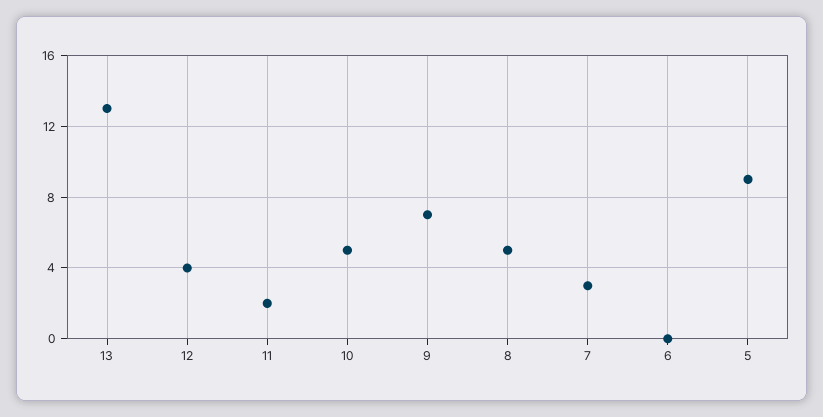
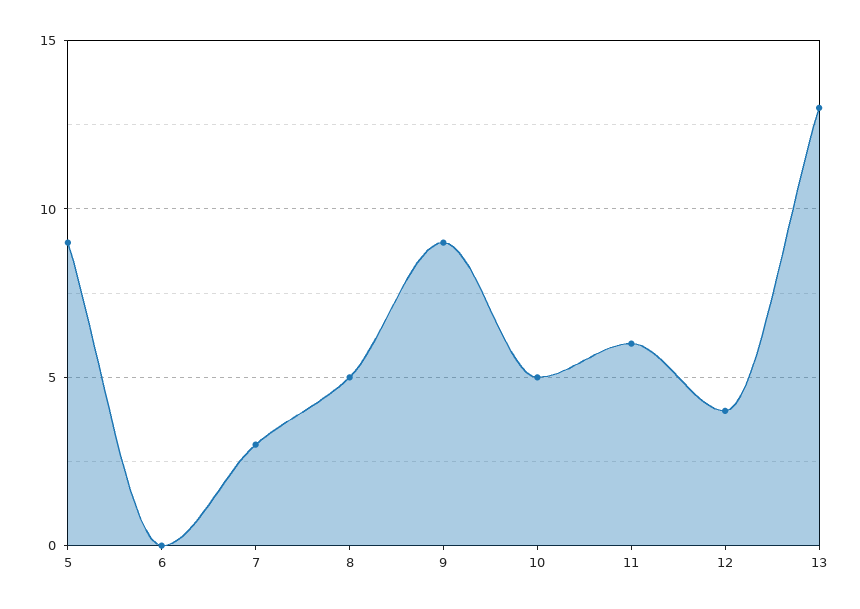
11: 2 -> 6
9: 7 -> 9

